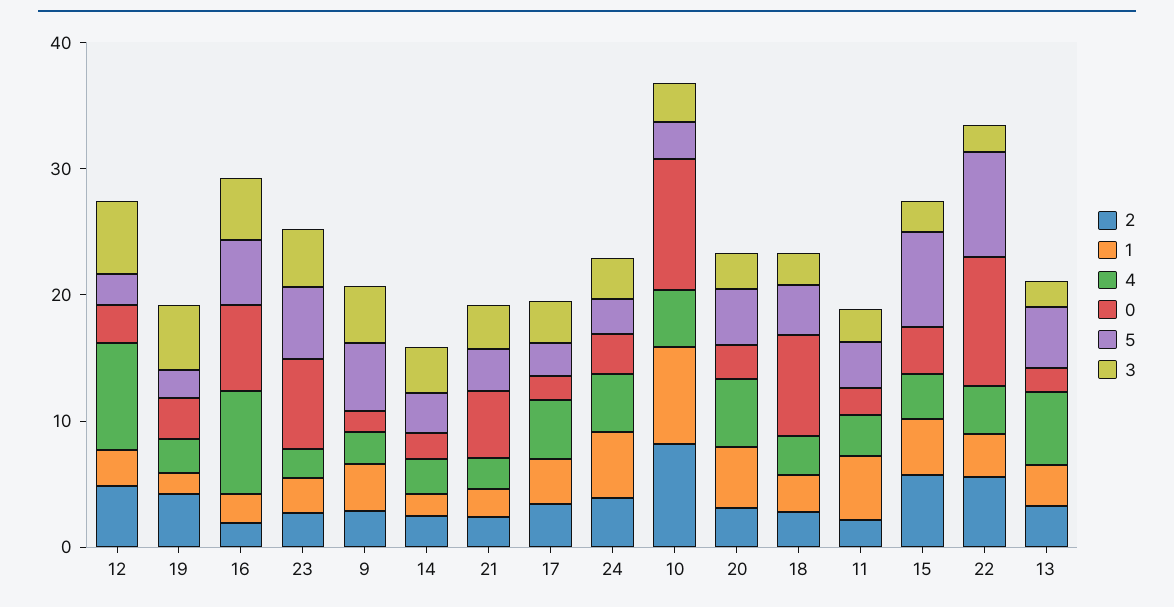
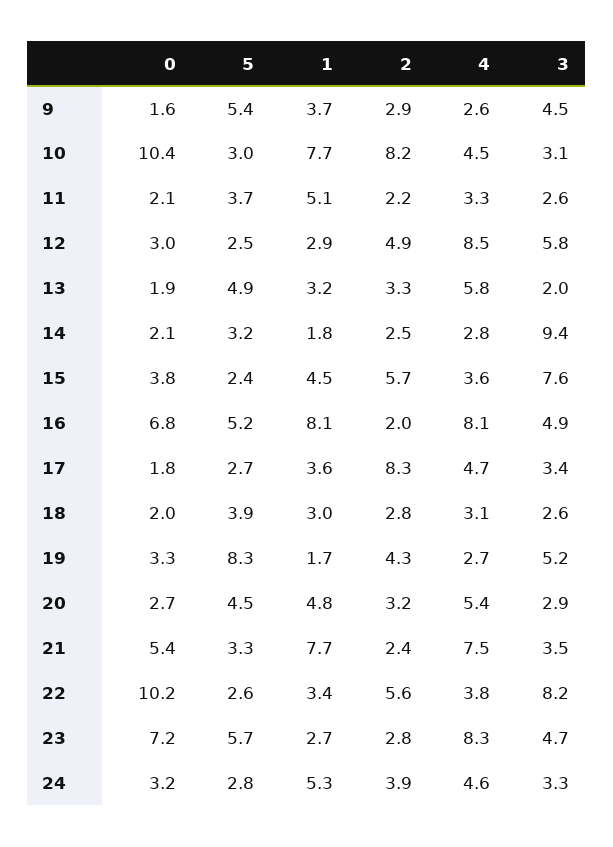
5, 19: 2 -> 8.3
1, 16: 2 -> 8.1
4, 23: 2 -> 8.3
3, 14: 4 -> 9.4
1, 21: 2 -> 7.7
4, 21: 2 -> 7.5
2, 17: 4 -> 8.3
0, 18: 8 -> 2
5, 15: 8 -> 2.4
3, 15: 2 -> 7.6
5, 22: 8 -> 2.6
3, 22: 2 -> 8.2

